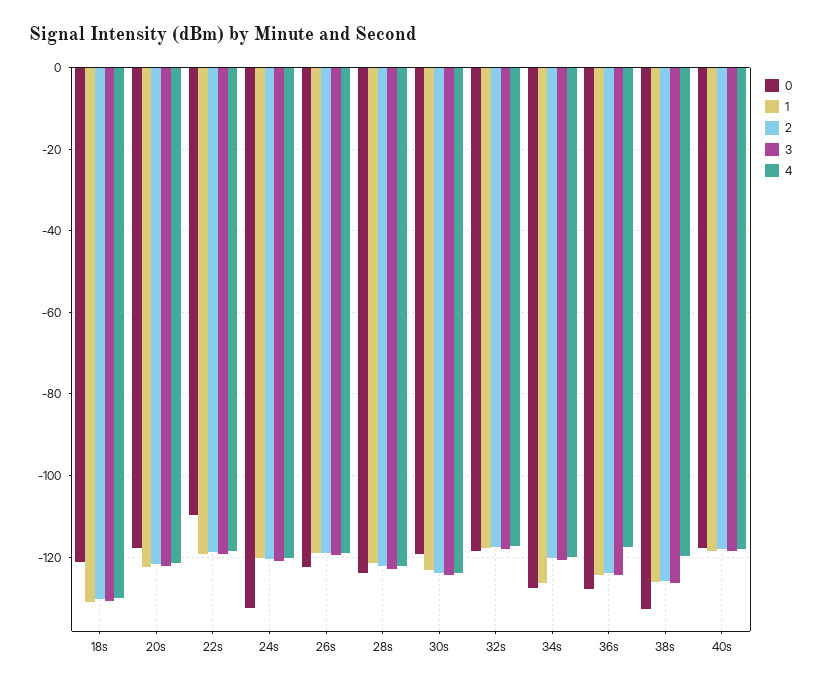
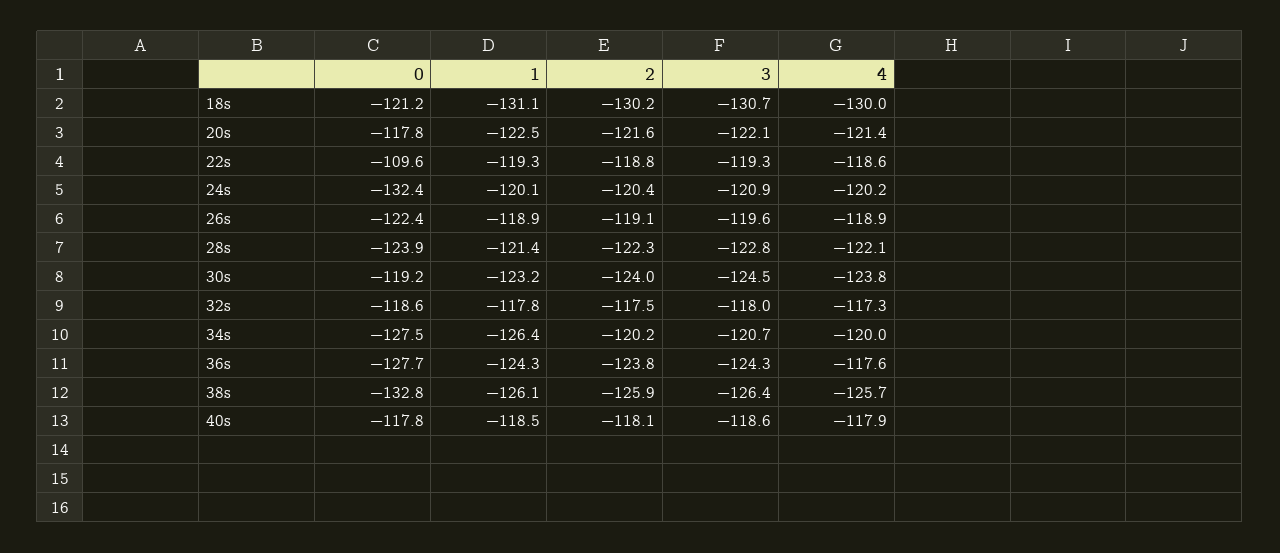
4, 38s: -120 -> -125.7

